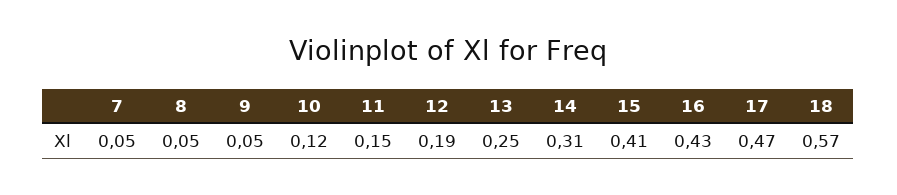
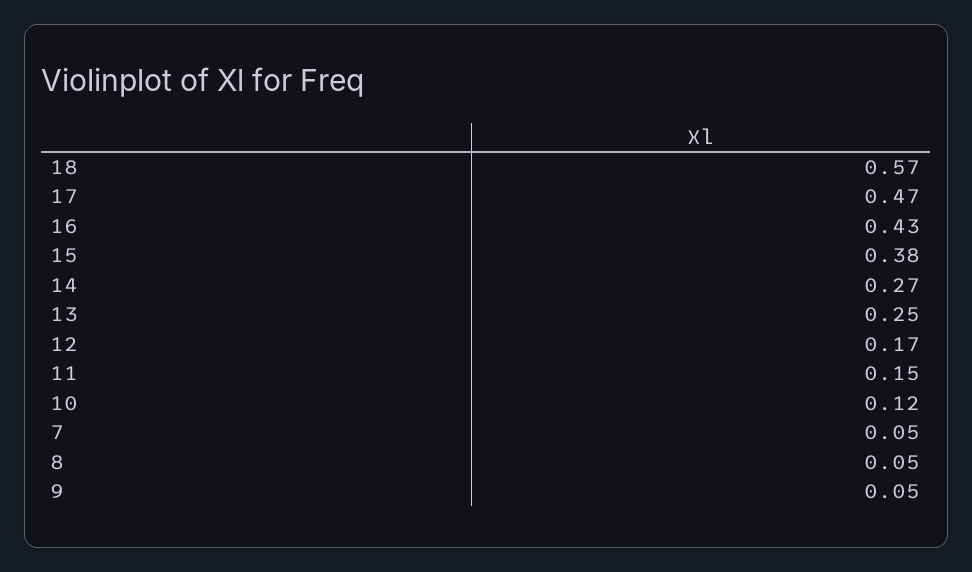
12: 0.19 -> 0.17
14: 0.31 -> 0.27
15: 0.41 -> 0.38

